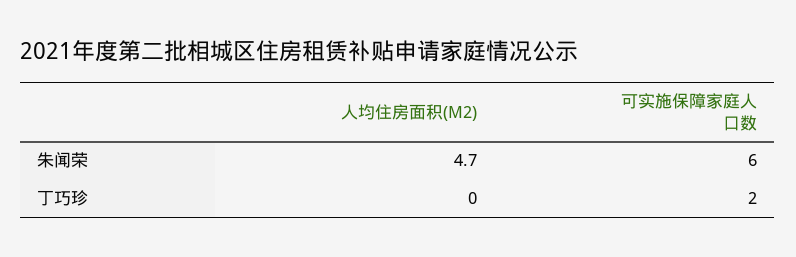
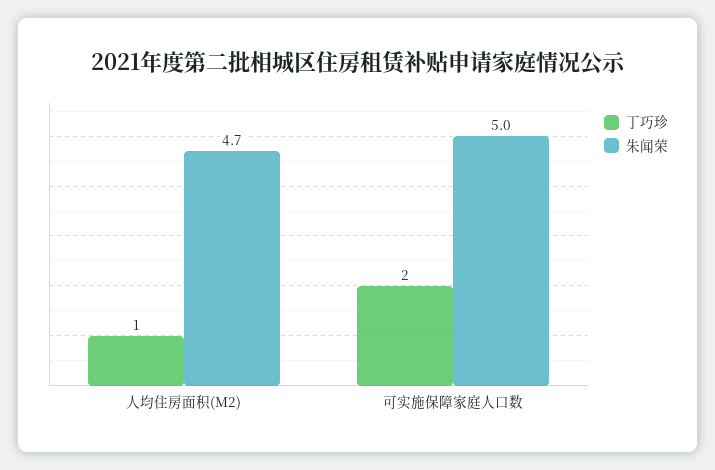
朱闻荣, 可实施保障家庭人口数: 6 -> 5
丁巧珍, 人均住房面积(M2): 0 -> 1

